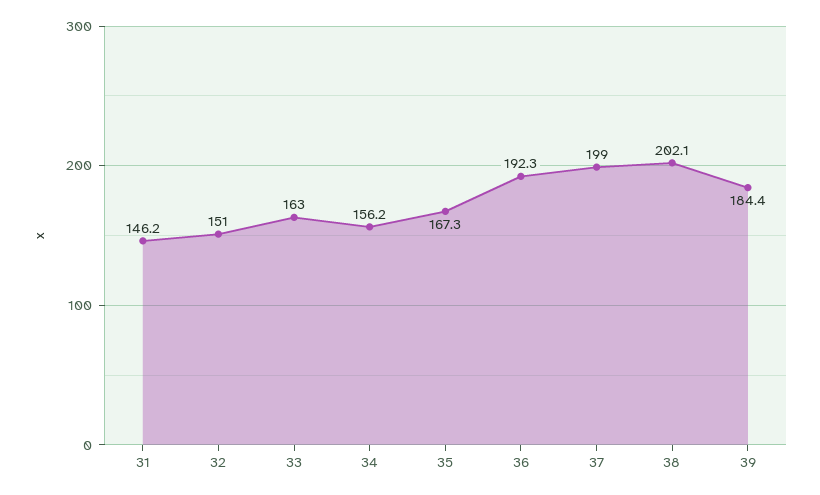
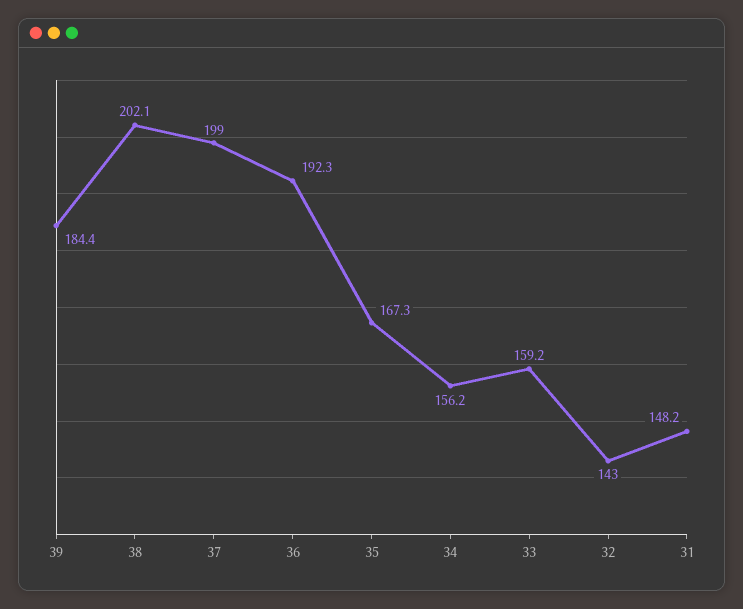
31: 146.2 -> 148.2
32: 151 -> 143
33: 163 -> 159.2

